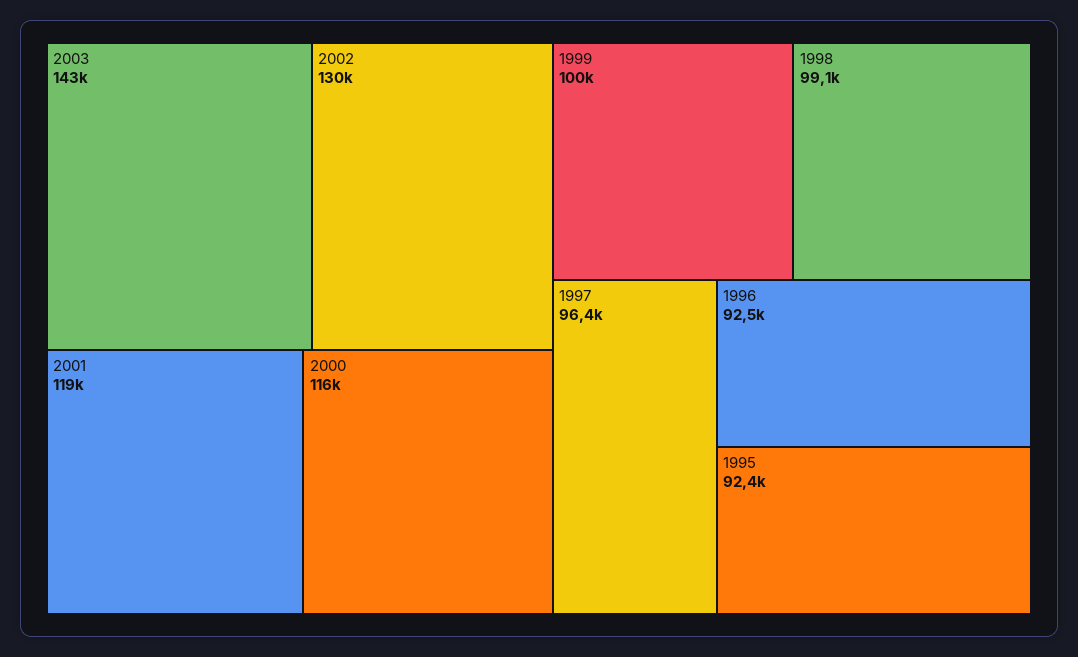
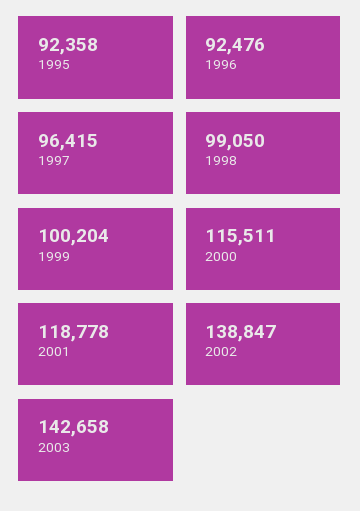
2002: 130000 -> 138847

